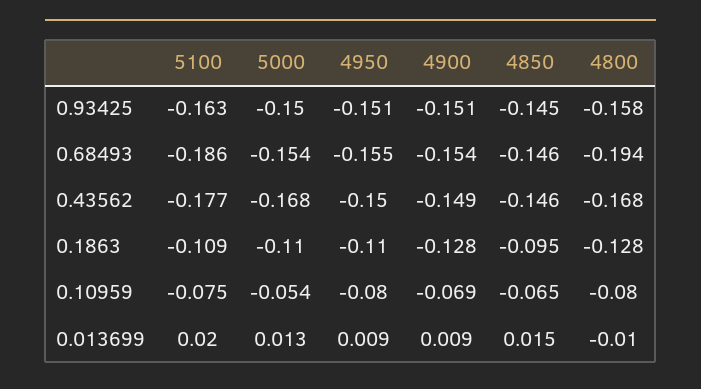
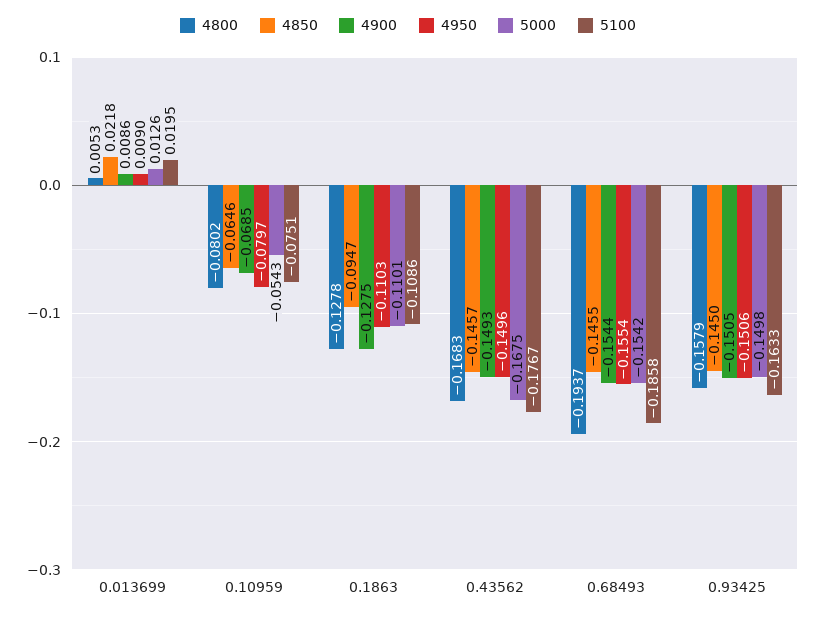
4850, 0.013699: 0.015 -> 0.0218
4800, 0.013699: -0.01 -> 0.0053

